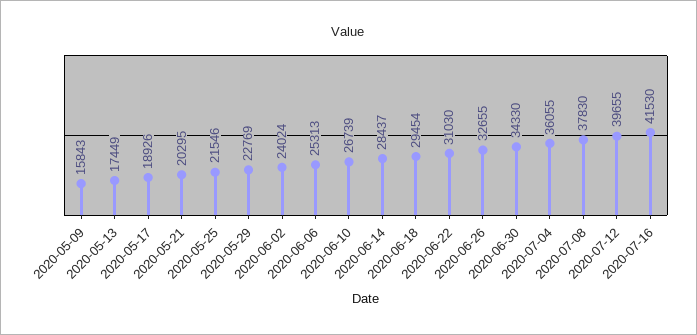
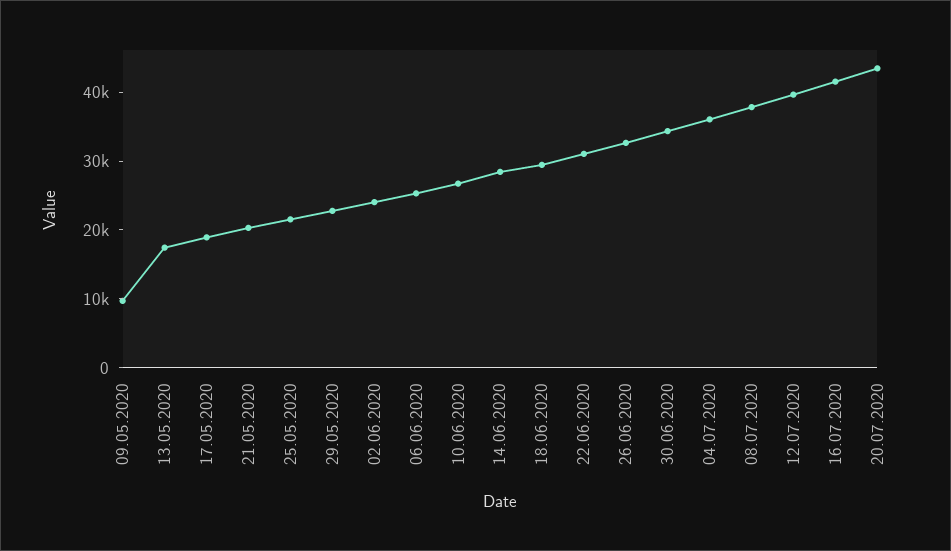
2020-05-09: 15843 -> 10000
20.07.2020: none -> 44000

